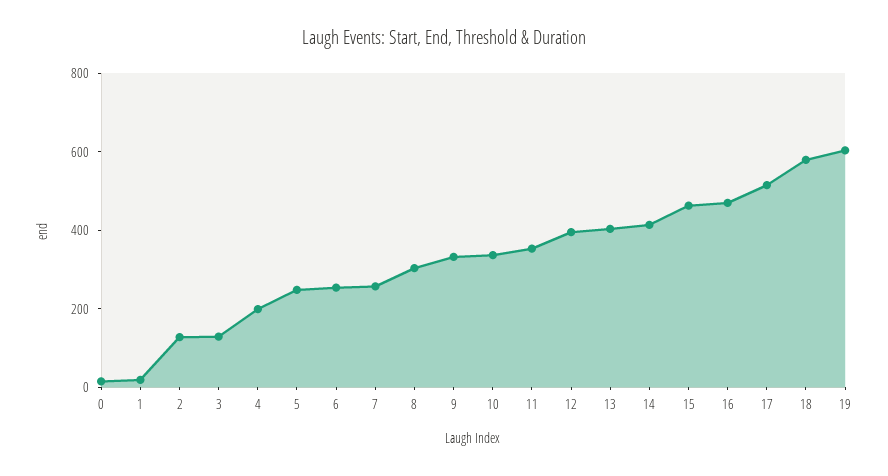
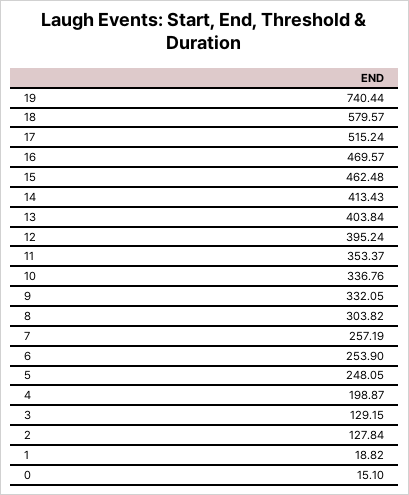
19: 600 -> 740.44

